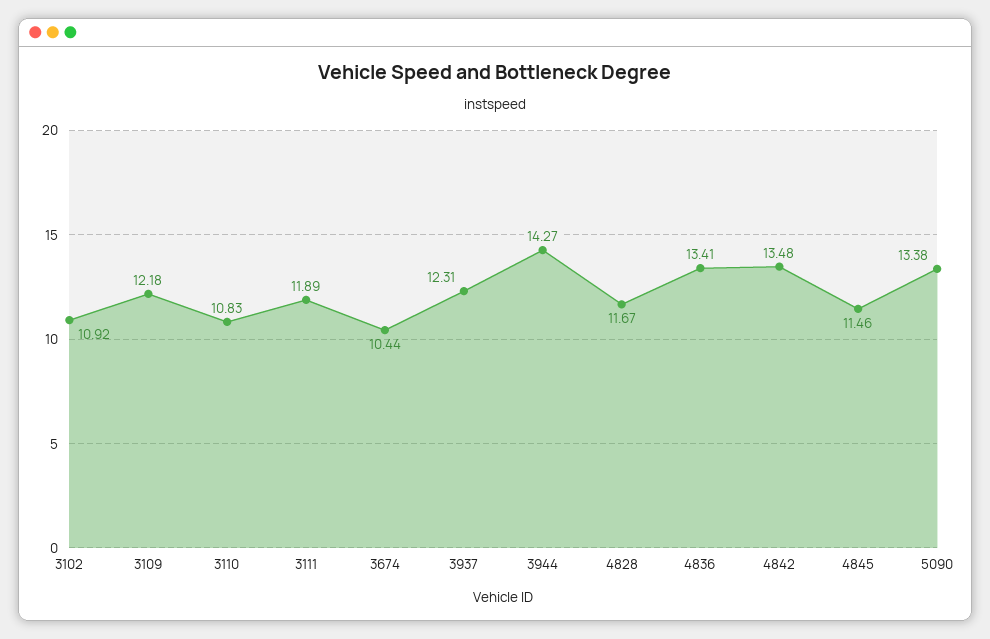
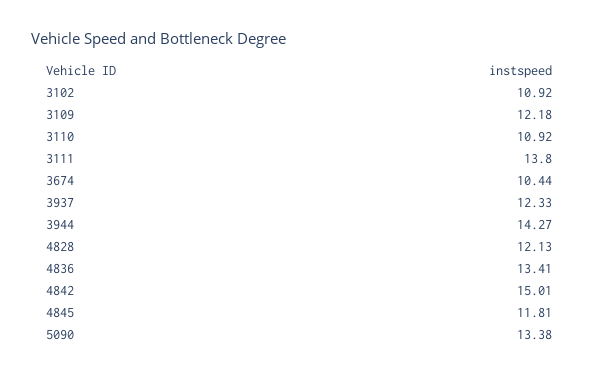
3110: 10.83 -> 10.92
3111: 11.89 -> 13.8
3937: 12.31 -> 12.33
4828: 11.67 -> 12.13
4842: 13.48 -> 15.01
4845: 11.46 -> 11.81

